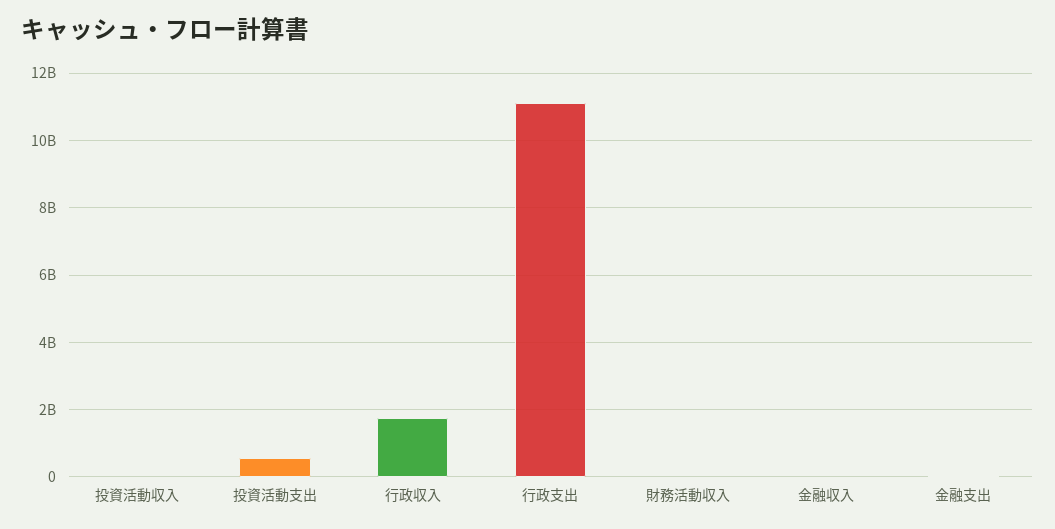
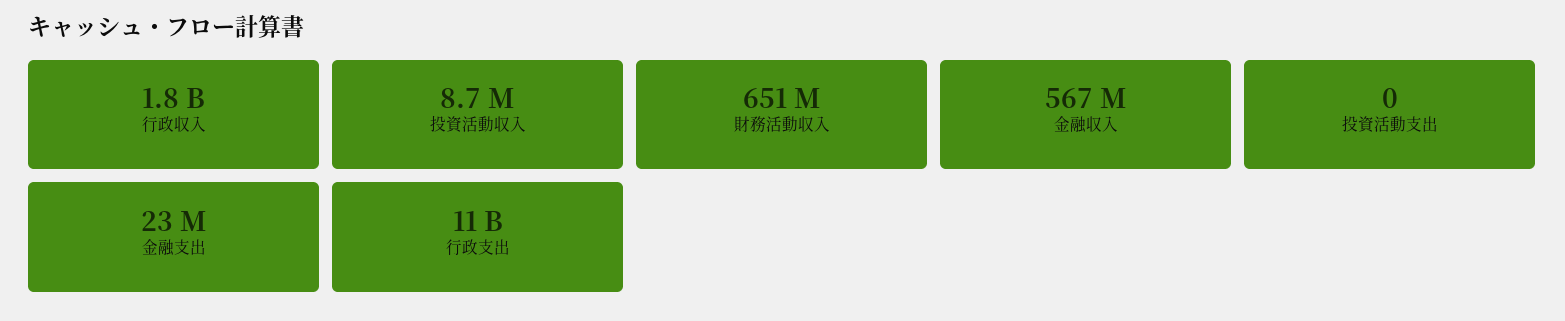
投資活動支出: 600000000 -> 0
財務活動収入: 0 -> 651000000
金融収入: 0 -> 567000000

